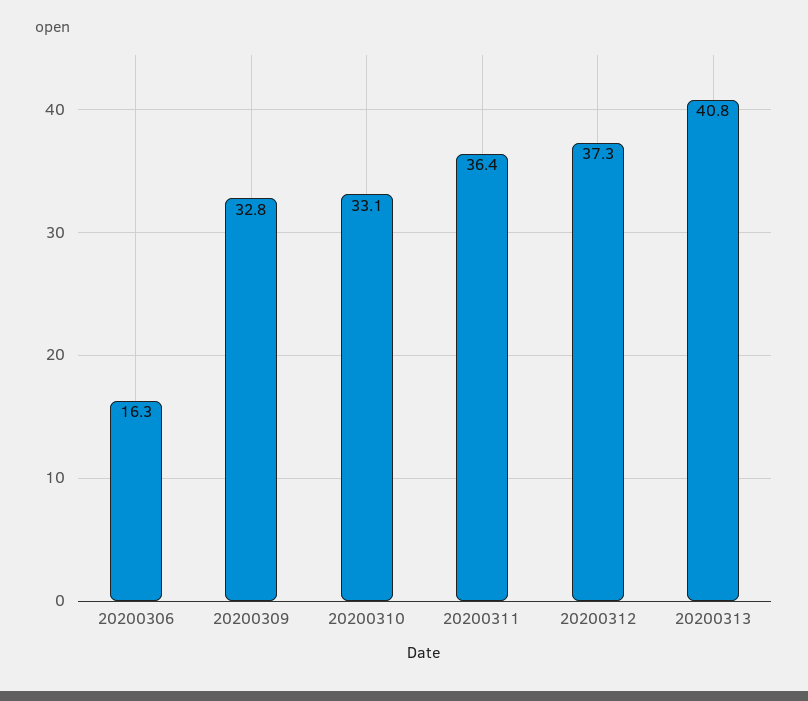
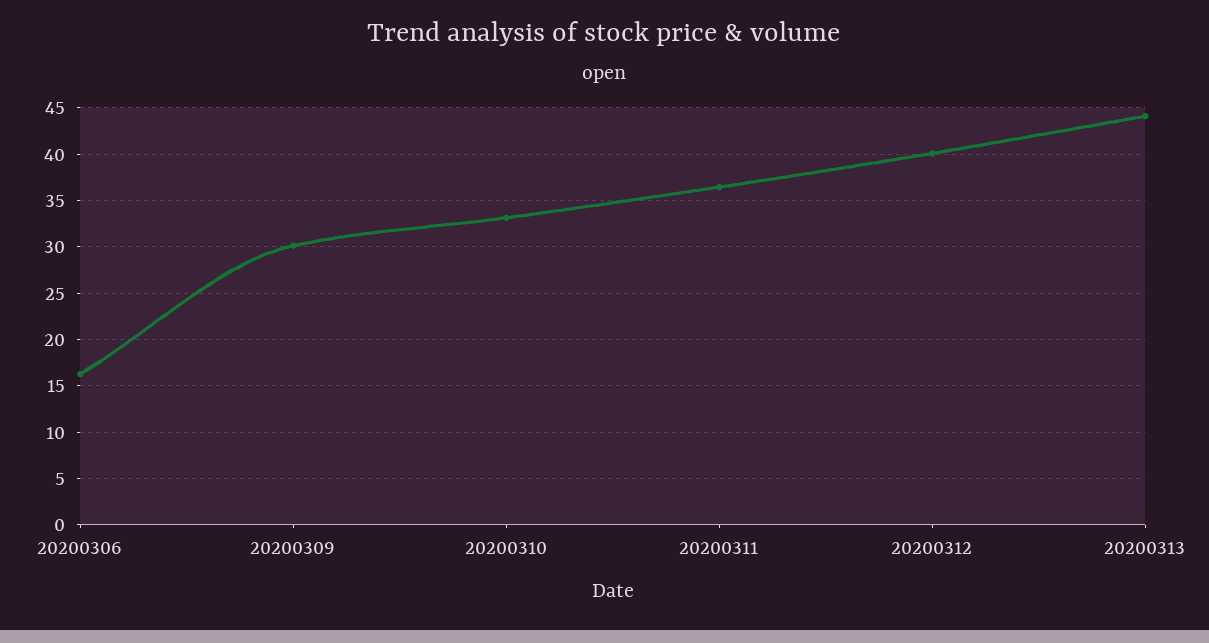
20200309: 32.8 -> 30
20200312: 37.3 -> 40
20200313: 40.8 -> 44

